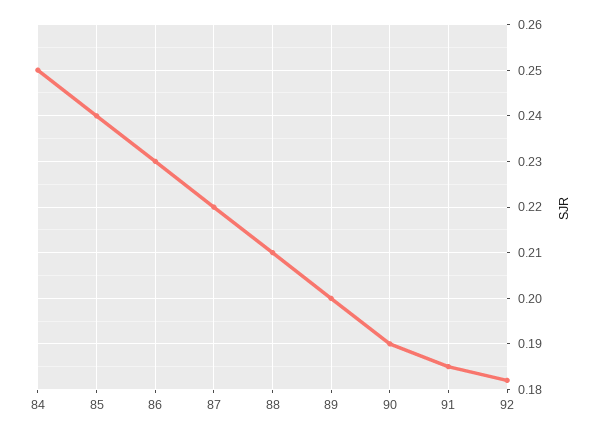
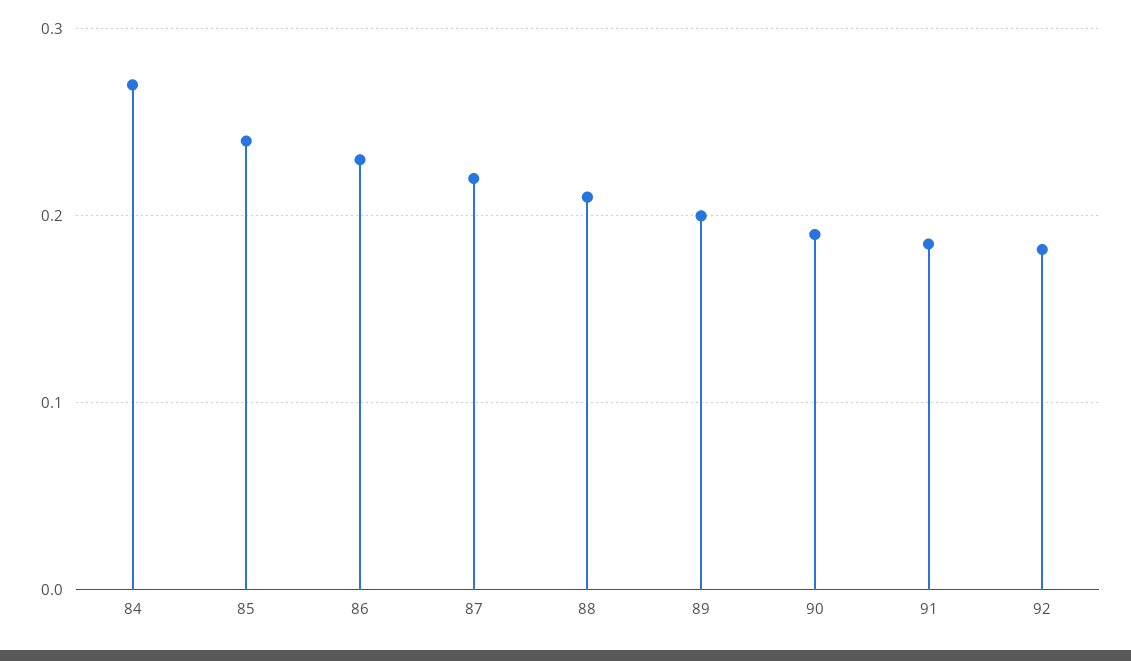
84: 0.25 -> 0.27

